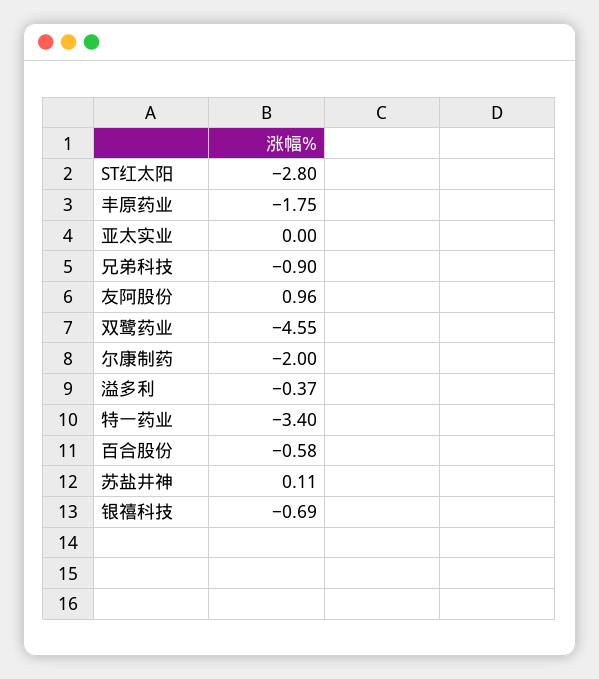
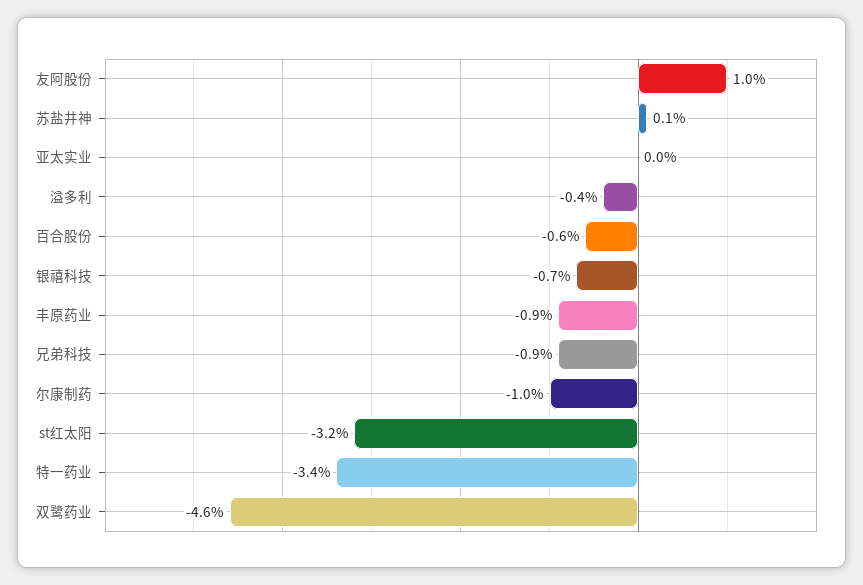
ST红太阳: -2.8 -> -3.2
丰原药业: -1.75 -> -0.9
尔康制药: -2 -> -1

